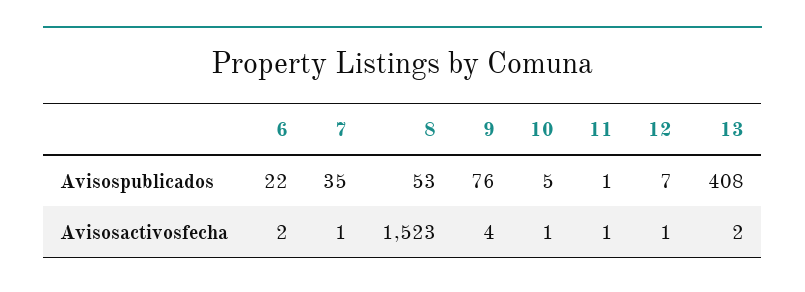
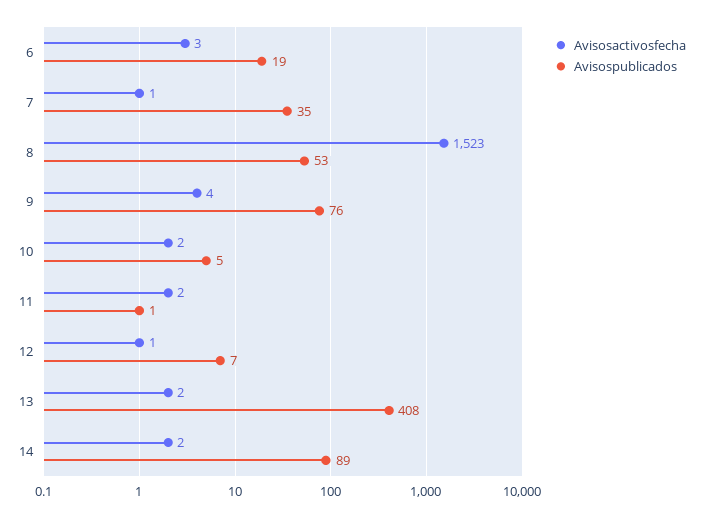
Avisospublicados, 6: 22 -> 19
Avisosactivosfecha, 6: 2 -> 3
Avisosactivosfecha, 10: 1 -> 2
Avisosactivosfecha, 11: 1 -> 2
Avisosactivosfecha, 14: none -> 2
Avisospublicados, 14: none -> 89

